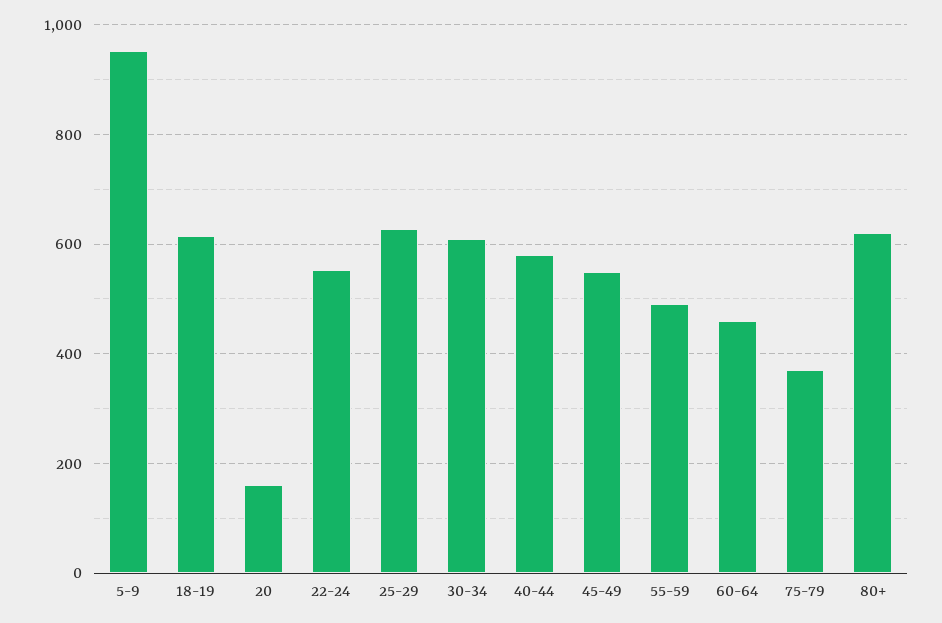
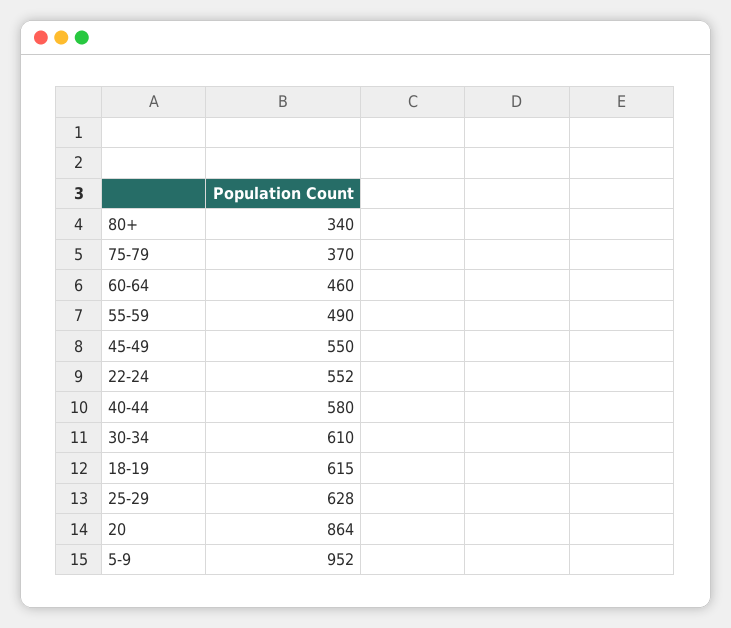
20: 160 -> 864
80+: 620 -> 340

